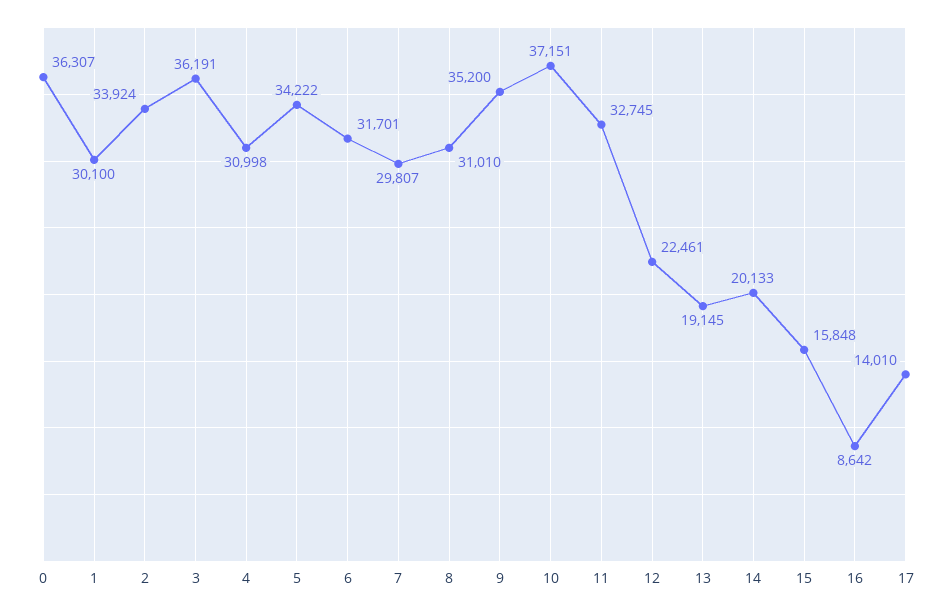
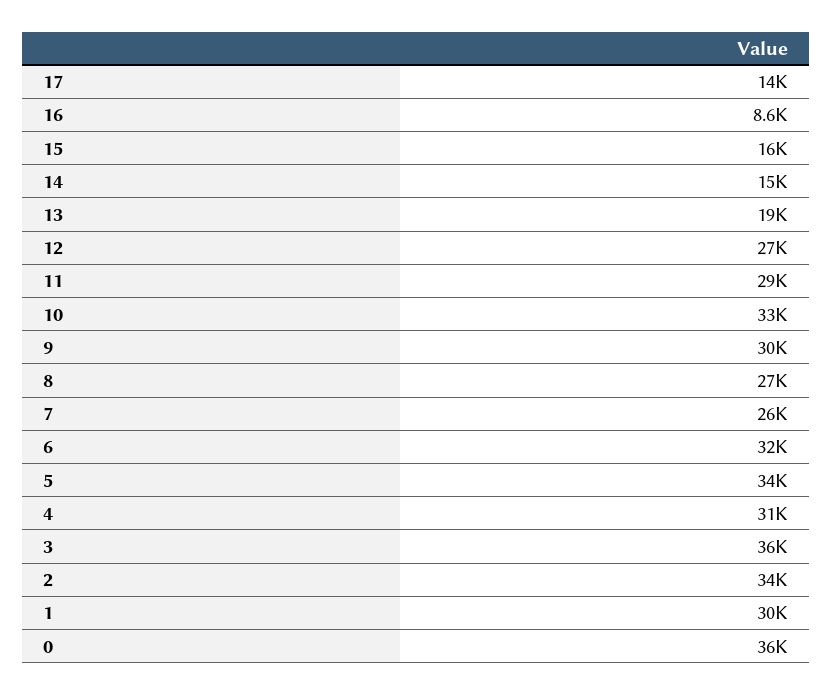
7: 29807 -> 26000
8: 31010 -> 27000
9: 35200 -> 30000
10: 37151 -> 33000
11: 32745 -> 29000
12: 22461 -> 27000
14: 20133 -> 15000

